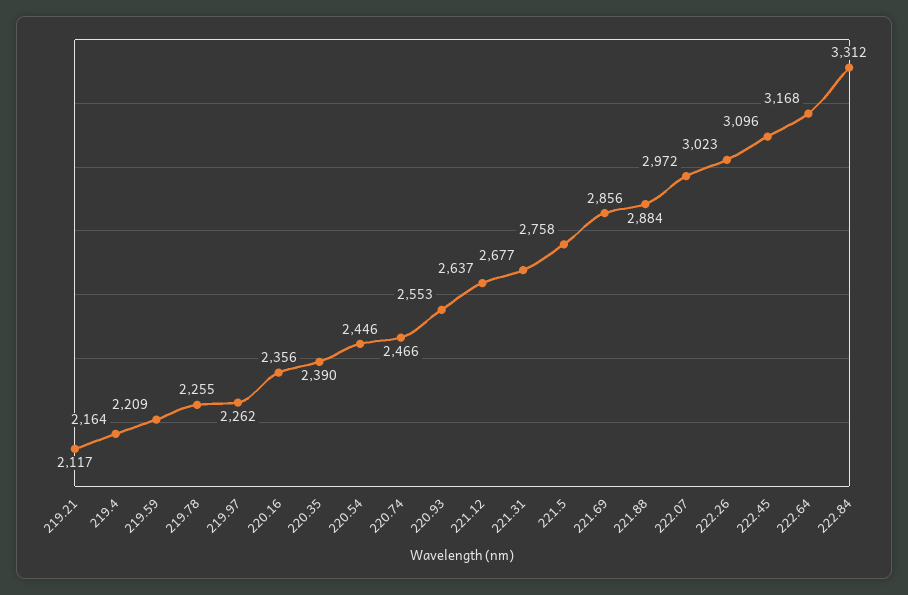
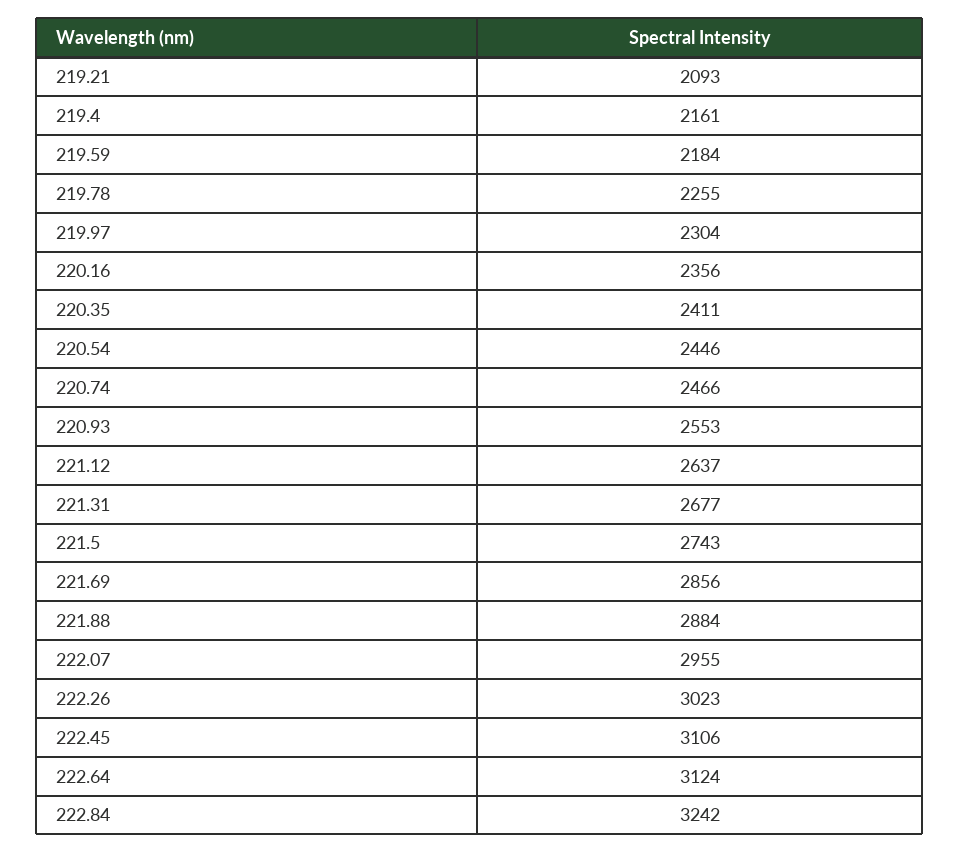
219.21: 2117 -> 2093
219.4: 2164 -> 2161
219.59: 2209 -> 2184
219.97: 2262 -> 2304
220.35: 2390 -> 2411
221.5: 2758 -> 2743
222.07: 2972 -> 2955
222.45: 3096 -> 3106
222.64: 3168 -> 3124
222.84: 3312 -> 3242

